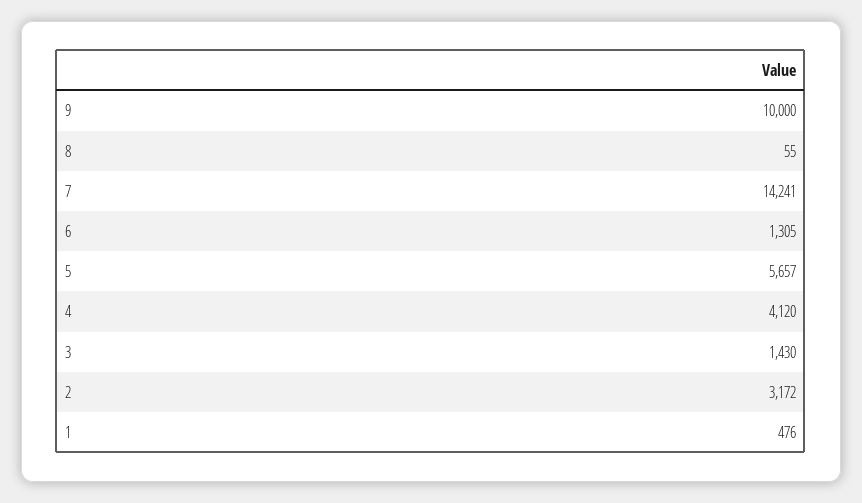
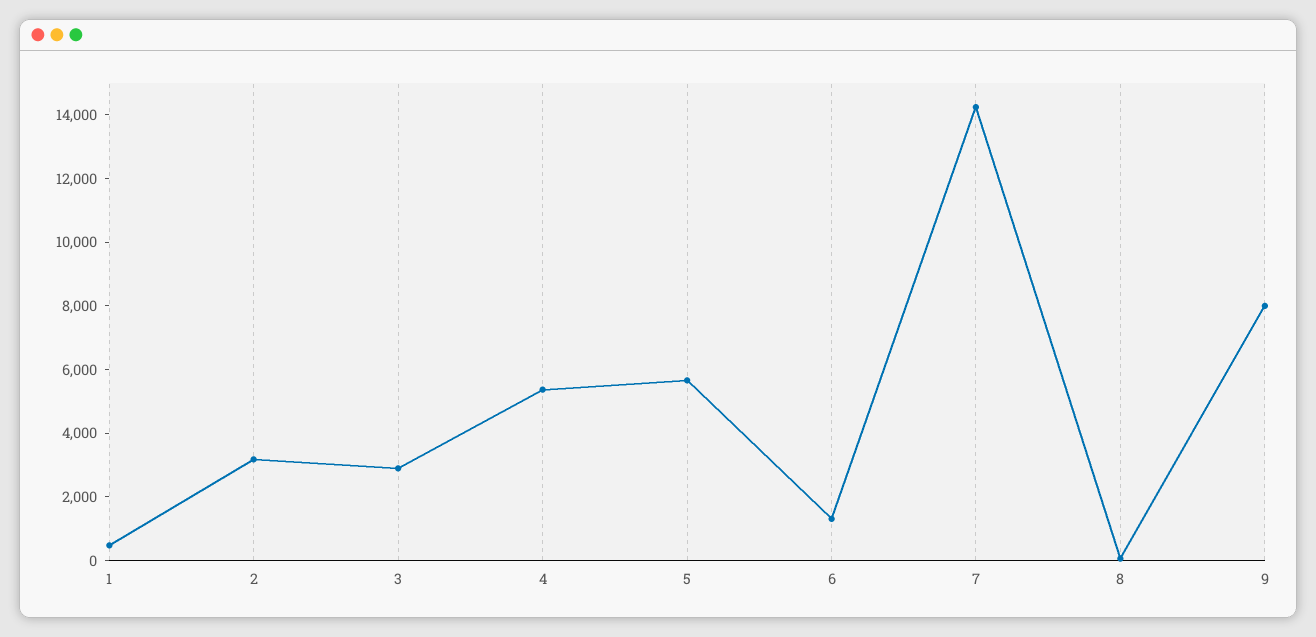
9: 10000 -> 8000
4: 4120 -> 5500
3: 1430 -> 3000

